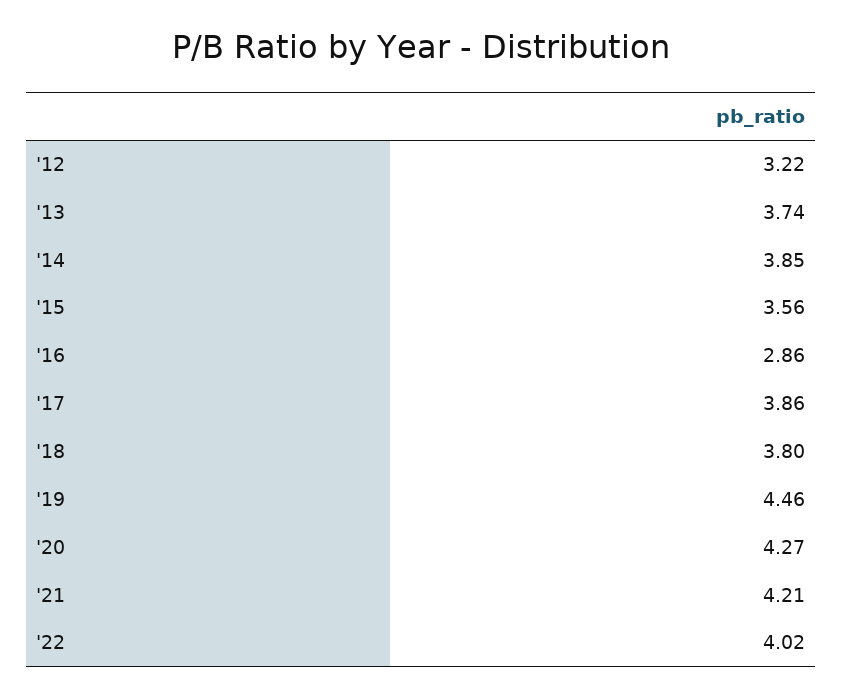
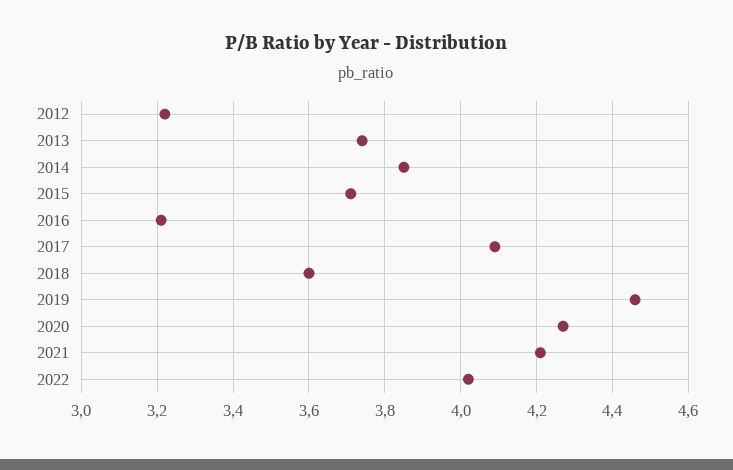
'15: 3.56 -> 3.7
'16: 2.86 -> 3.2
'17: 3.86 -> 4.1
'18: 3.8 -> 3.6

